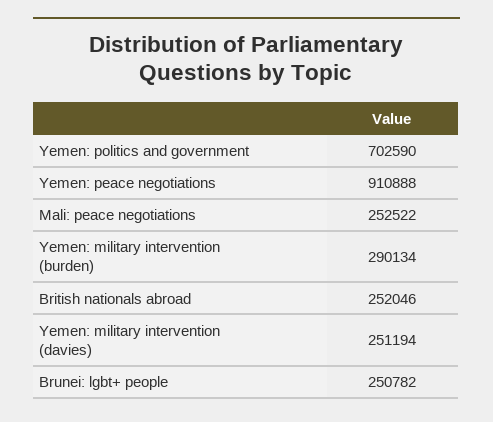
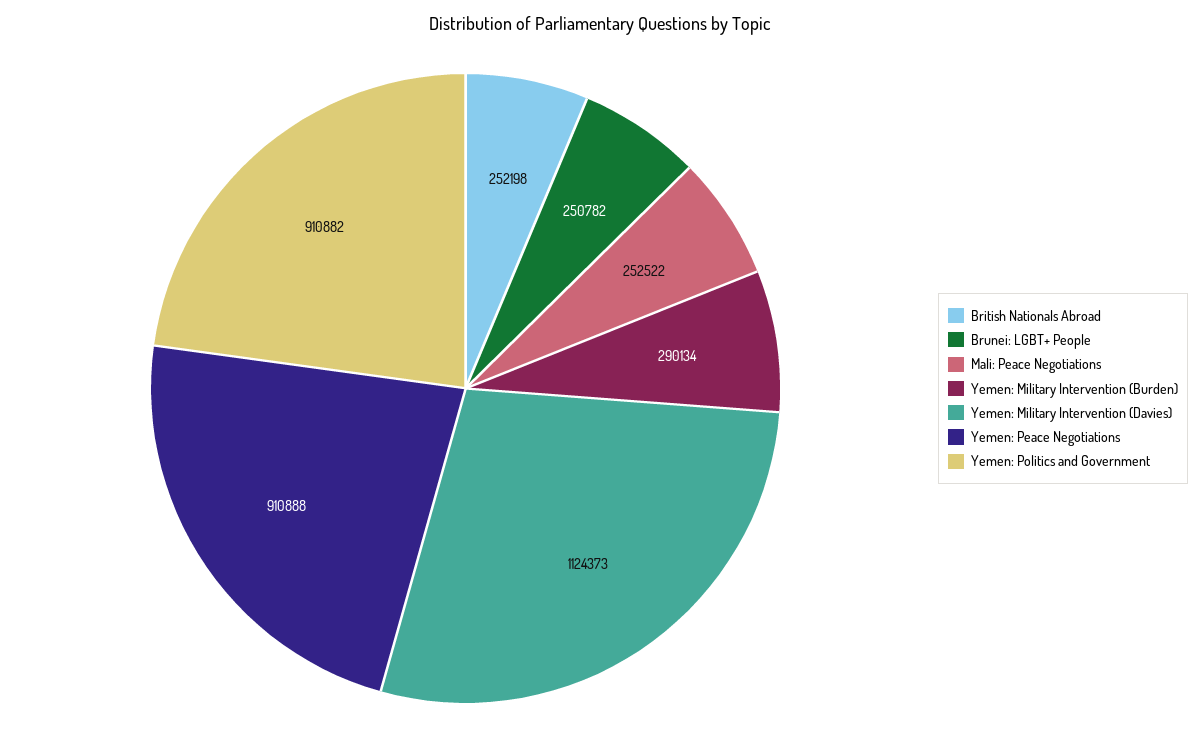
Yemen: politics and government: 702590 -> 910882
British nationals abroad: 252046 -> 252198
Yemen: military intervention (davies): 251194 -> 1124373

